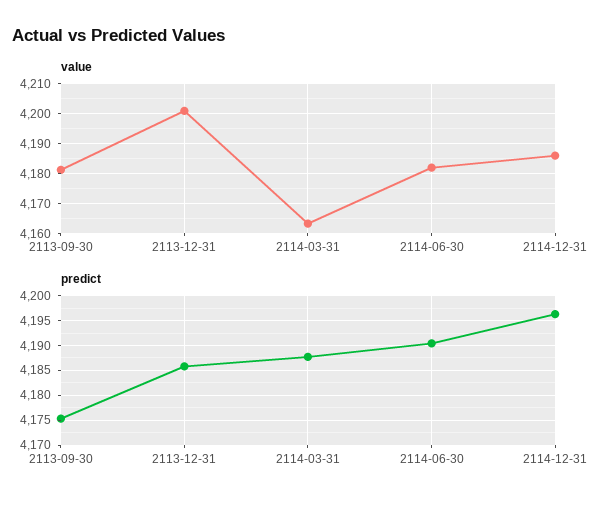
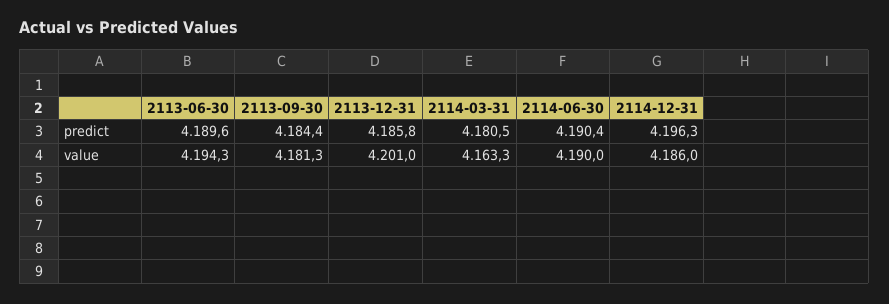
value, 2114-06-30: 4182.5 -> 4190
predict, 2113-09-30: 4175 -> 4184.4
predict, 2114-03-31: 4187.5 -> 4180.5
predict, 2113-06-30: none -> 4189.6
value, 2113-06-30: none -> 4194.3

